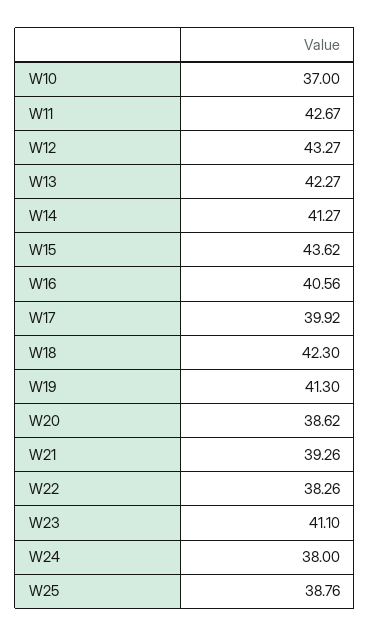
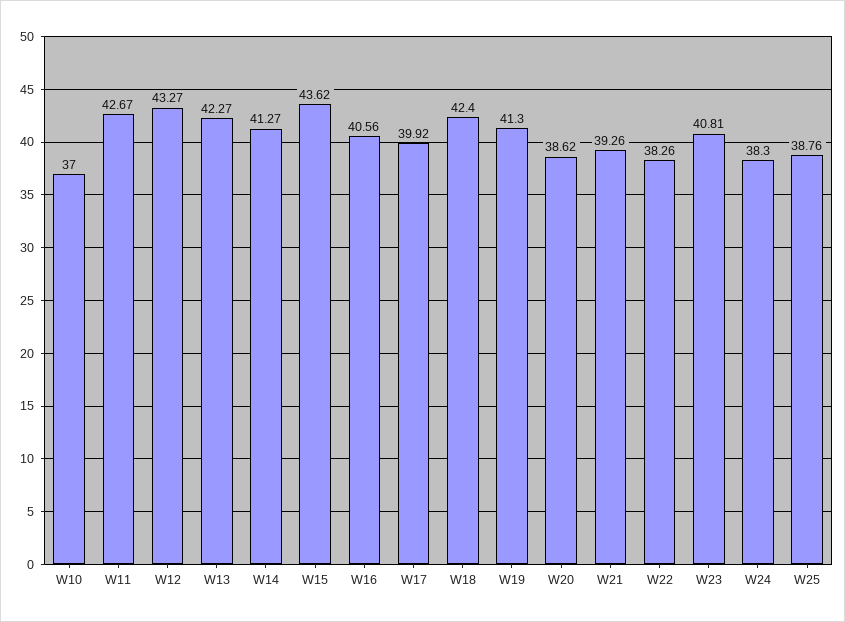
W18: 42.3 -> 42.4
W23: 41.1 -> 40.81
W24: 38 -> 38.3

